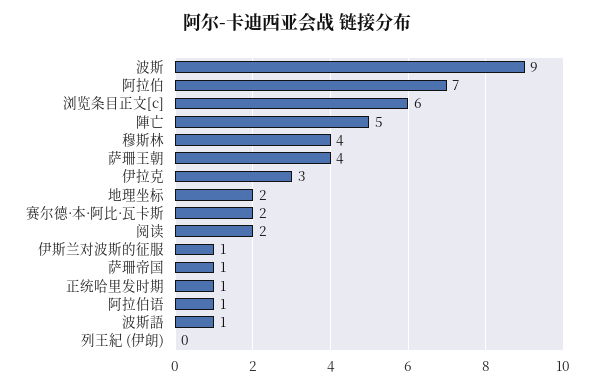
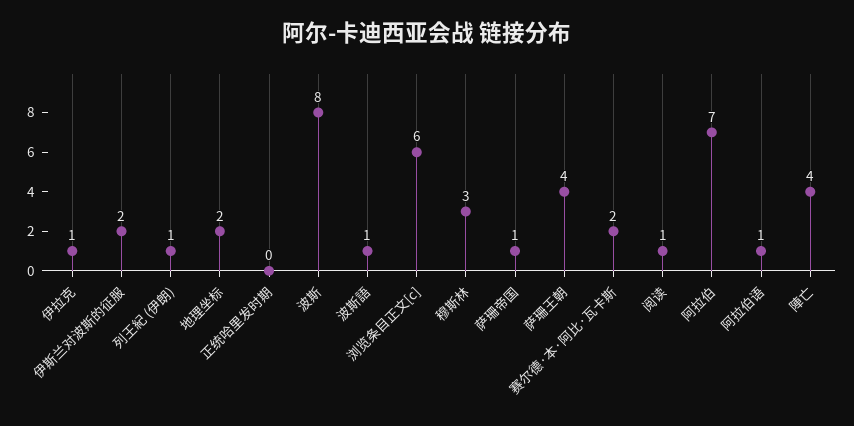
波斯: 9 -> 8
陣亡: 5 -> 4
穆斯林: 4 -> 3
伊拉克: 3 -> 1
阅读: 2 -> 1
伊斯兰对波斯的征服: 1 -> 2
正统哈里发时期: 1 -> 0
列王紀 (伊朗): 0 -> 1

